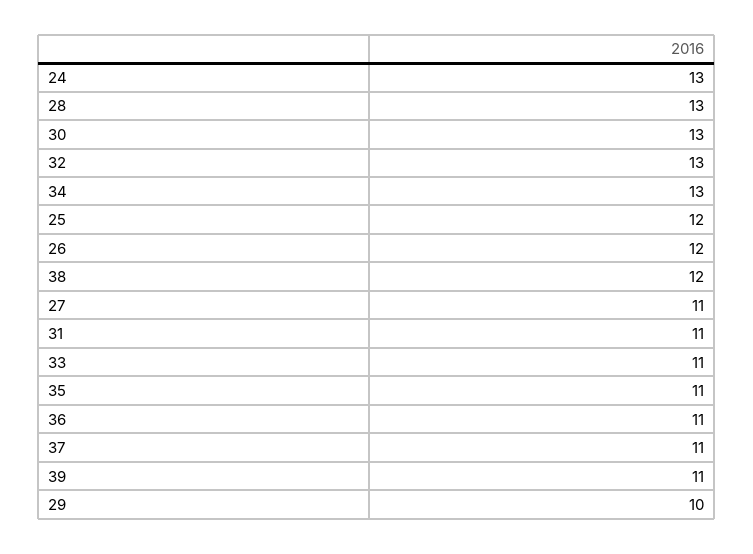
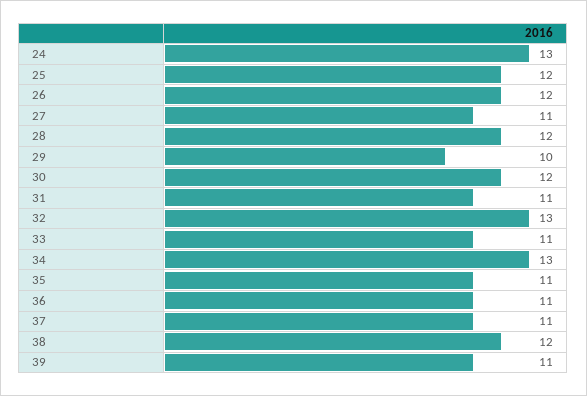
28: 13 -> 12
30: 13 -> 12

